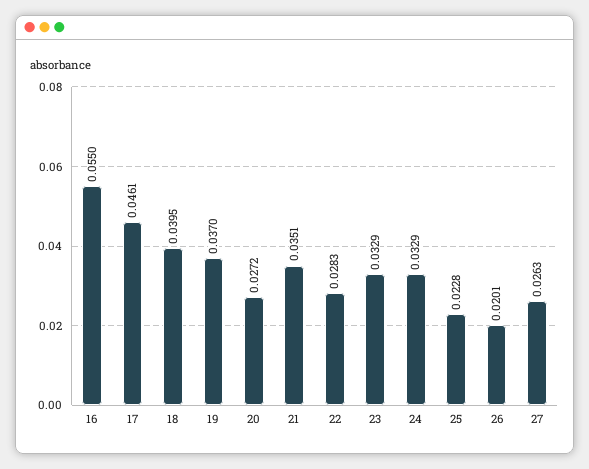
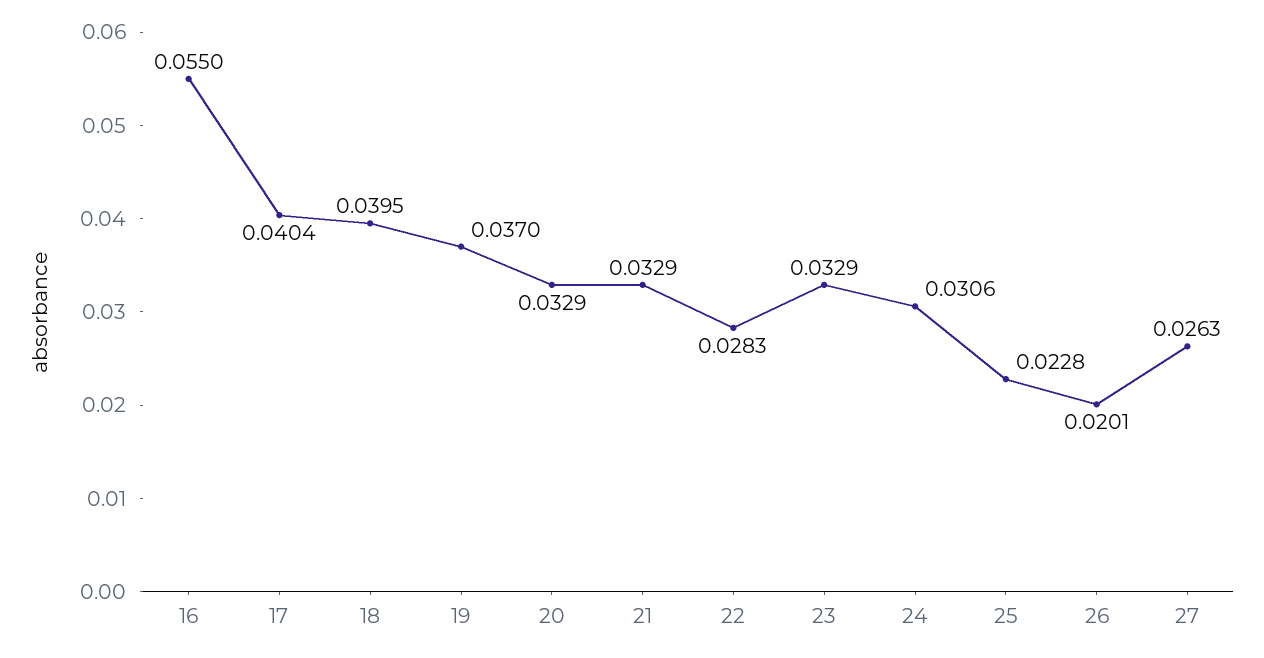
17: 0.0461 -> 0.0404
20: 0.0272 -> 0.0329
21: 0.0351 -> 0.0329
24: 0.0329 -> 0.0306

